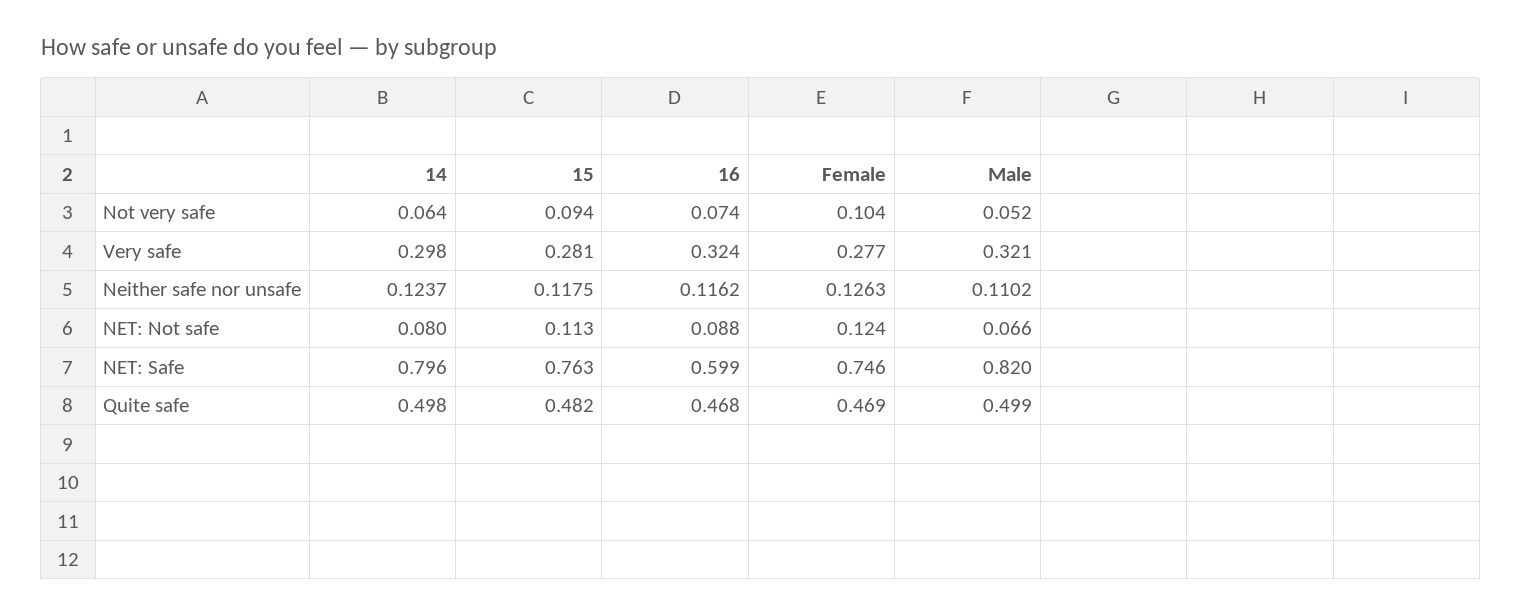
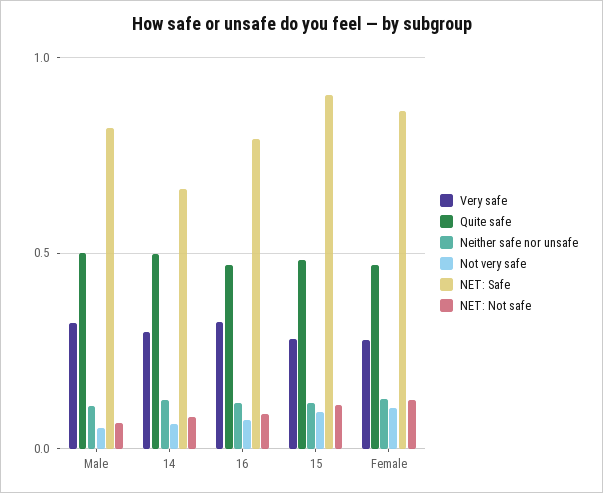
NET: Safe, 14: 0.796 -> 0.65
NET: Safe, 15: 0.763 -> 0.9
NET: Safe, 16: 0.599 -> 0.8
NET: Safe, Female: 0.746 -> 0.85

